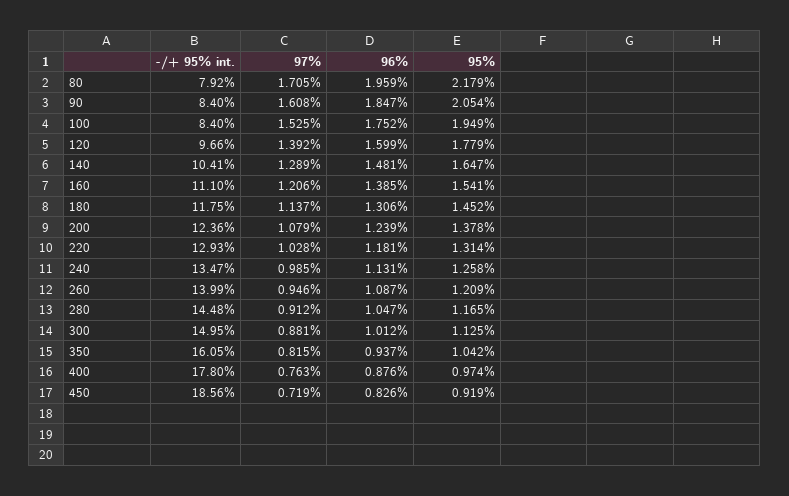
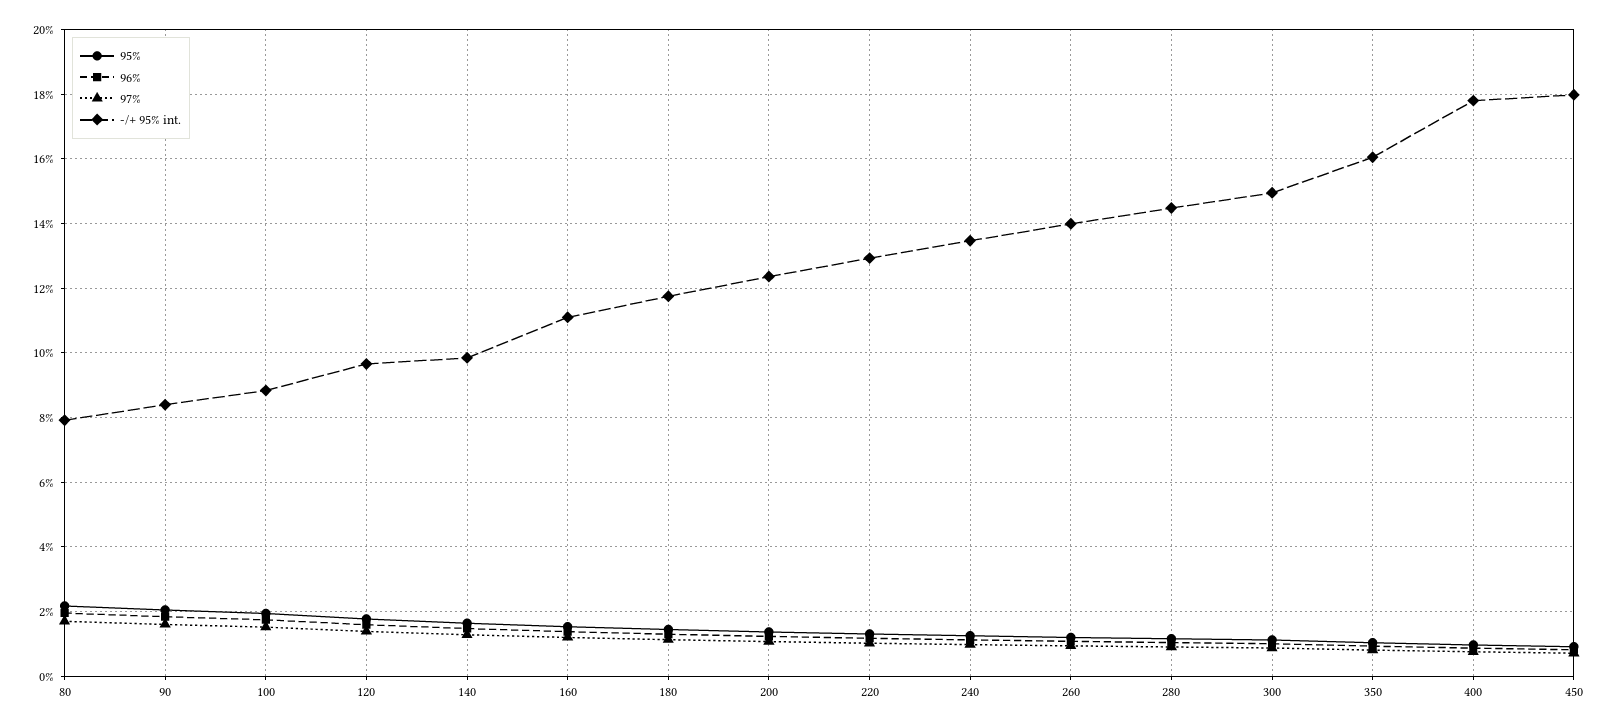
-/+ 95% int., 100: 8.4 -> 8.8
-/+ 95% int., 140: 10.41 -> 9.8
-/+ 95% int., 450: 18.56 -> 18

